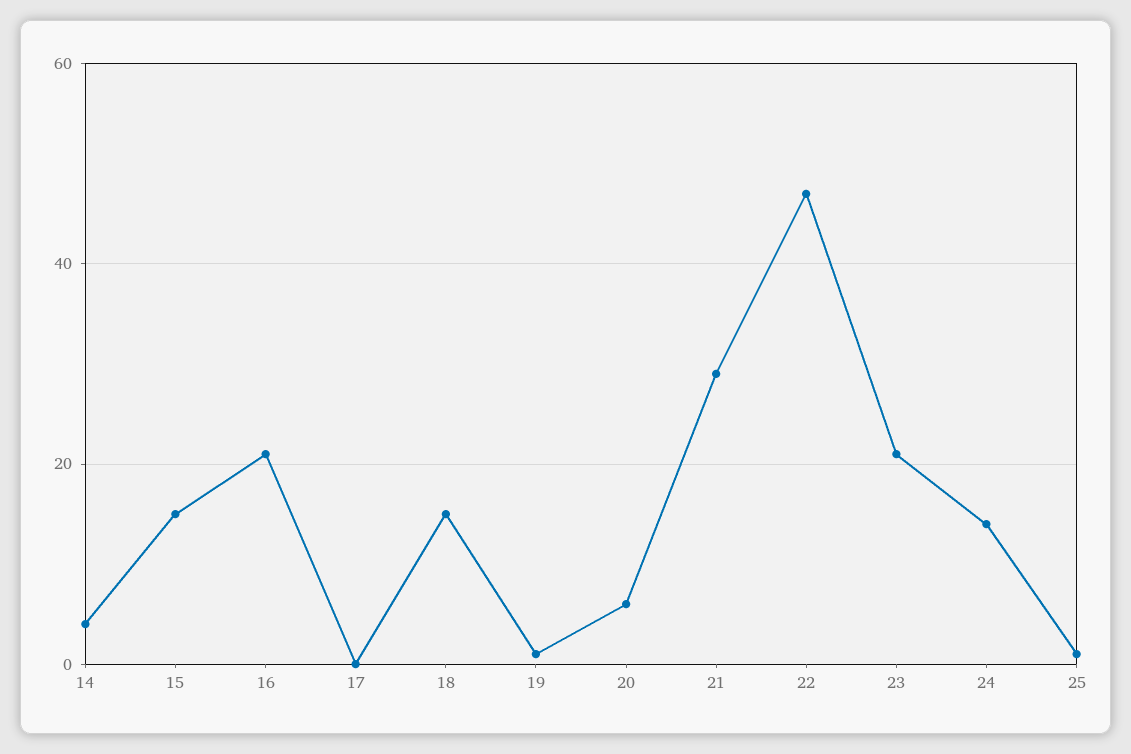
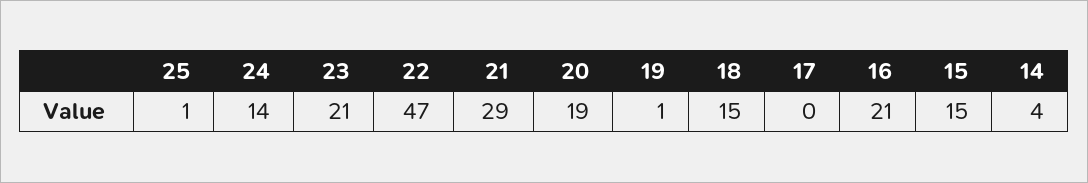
20: 5 -> 19

